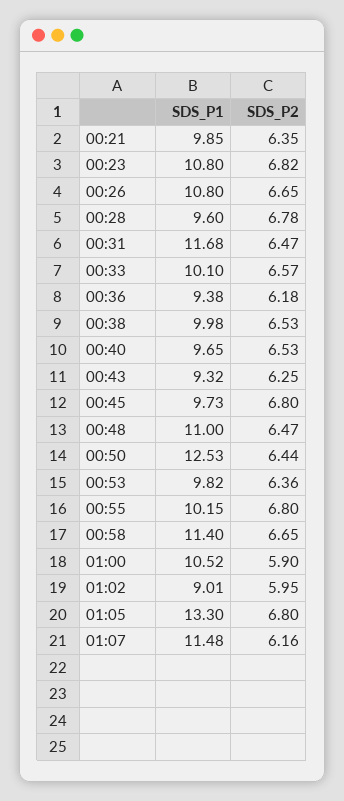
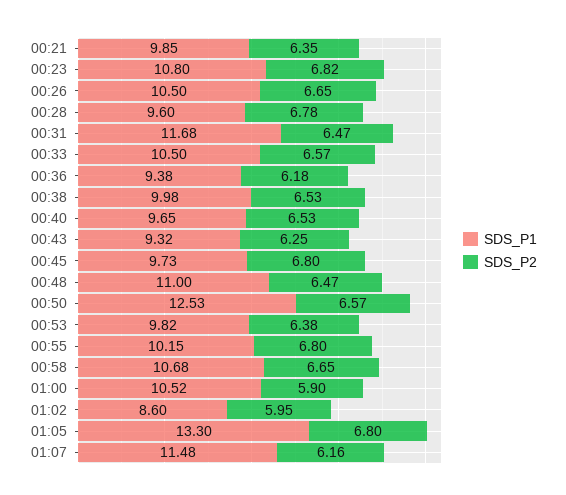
SDS_P1, 00:26: 10.8 -> 10.5
SDS_P1, 00:33: 10.1 -> 10.5
SDS_P2, 00:50: 6.44 -> 6.57
SDS_P2, 00:53: 6.36 -> 6.38
SDS_P1, 00:58: 11.4 -> 10.68
SDS_P1, 01:02: 9.01 -> 8.6

